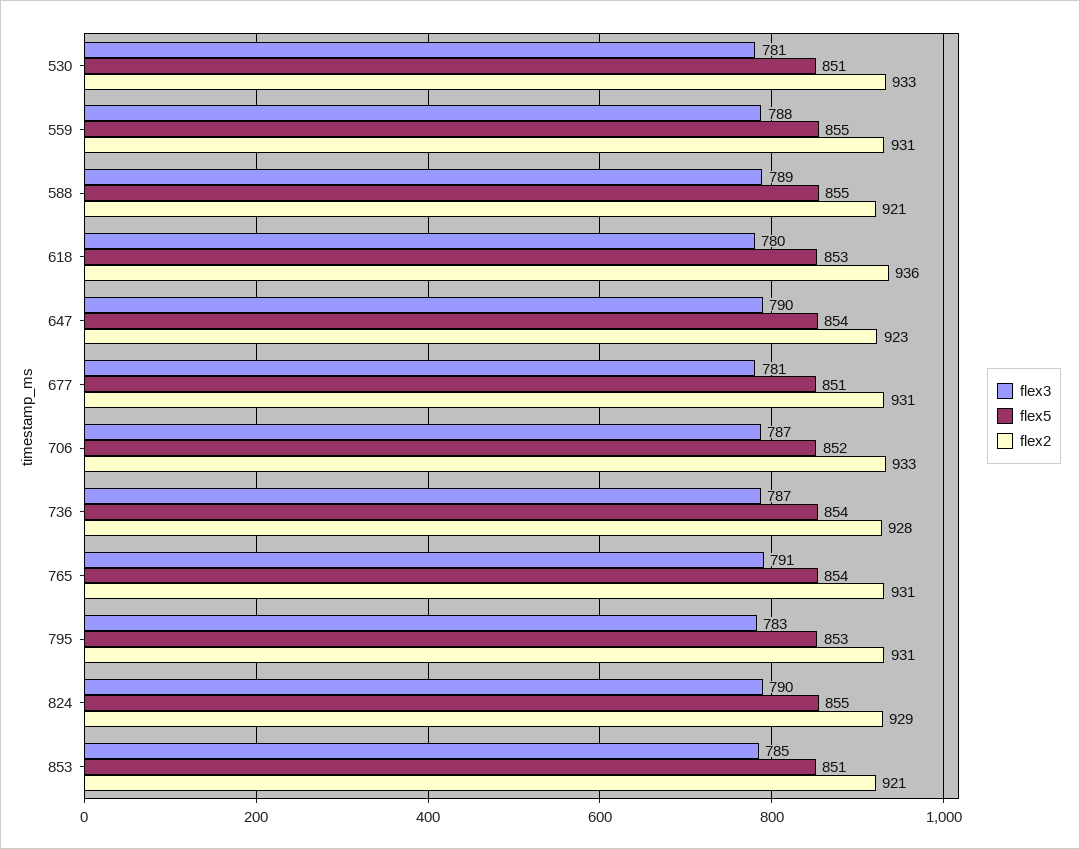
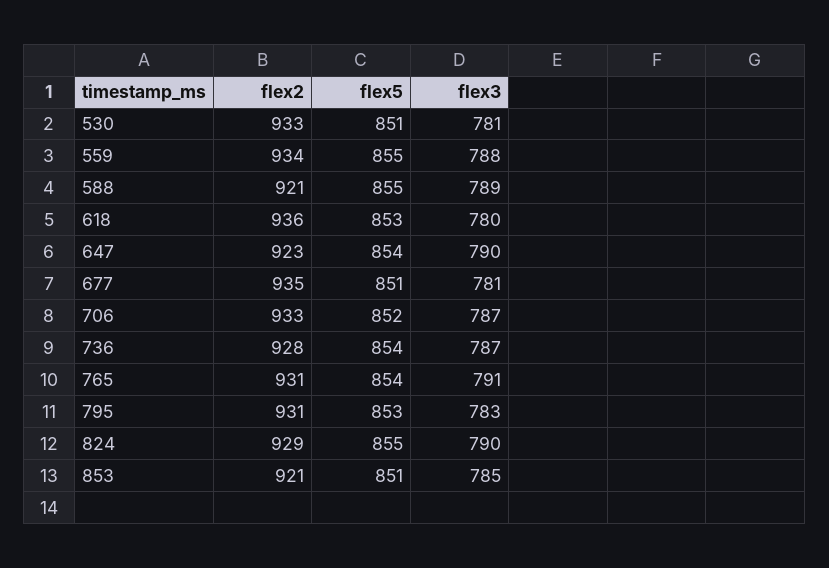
flex2, 559: 931 -> 934
flex2, 677: 931 -> 935

